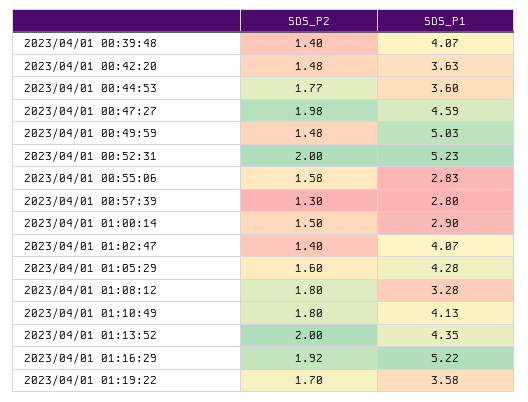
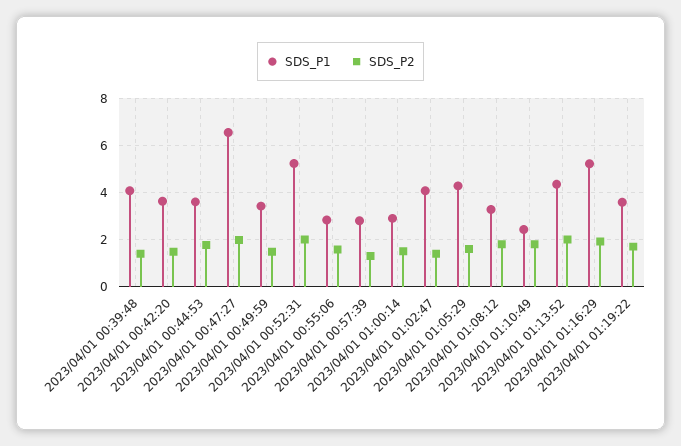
SDS_P1, 2023/04/01 00:47:27: 4.59 -> 6.5
SDS_P1, 2023/04/01 00:49:59: 5.03 -> 3.5
SDS_P1, 2023/04/01 01:10:49: 4.13 -> 2.5

